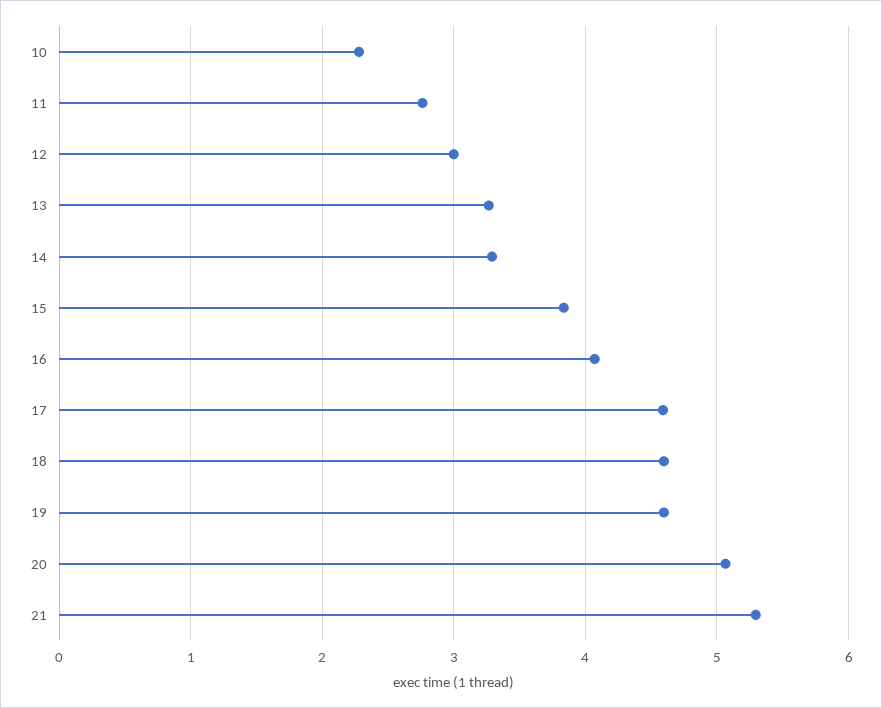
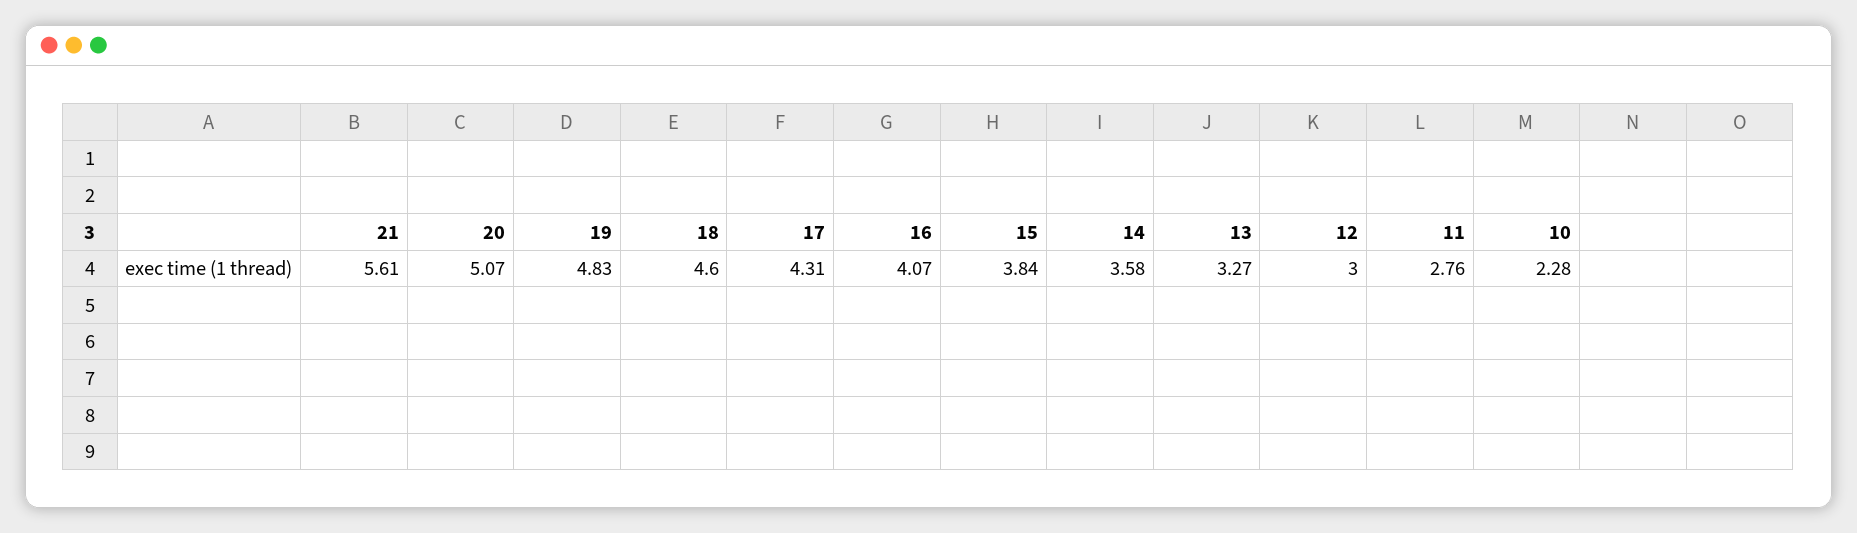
14: 3.3 -> 3.58
17: 4.6 -> 4.31
19: 4.6 -> 4.83
21: 5.3 -> 5.61

